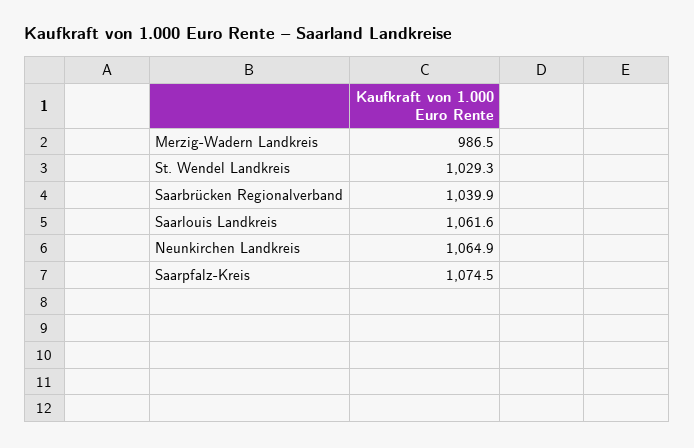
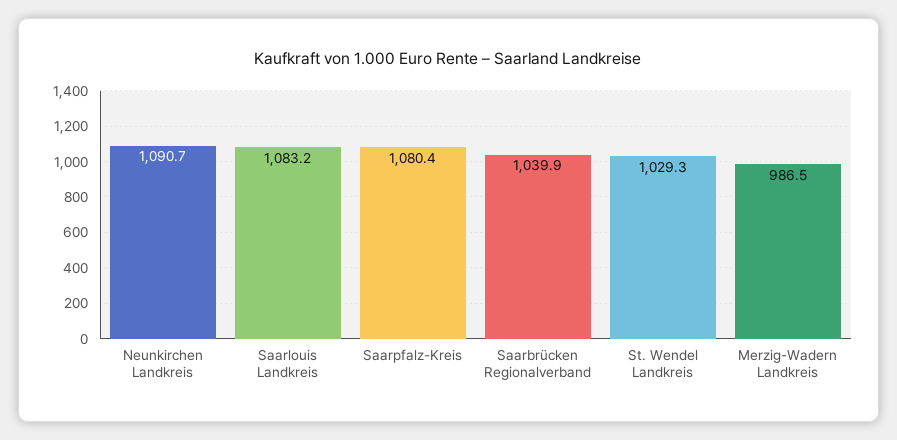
Saarlouis Landkreis: 1061.6 -> 1083.2
Neunkirchen Landkreis: 1064.9 -> 1090.7
Saarpfalz-Kreis: 1074.5 -> 1080.4

